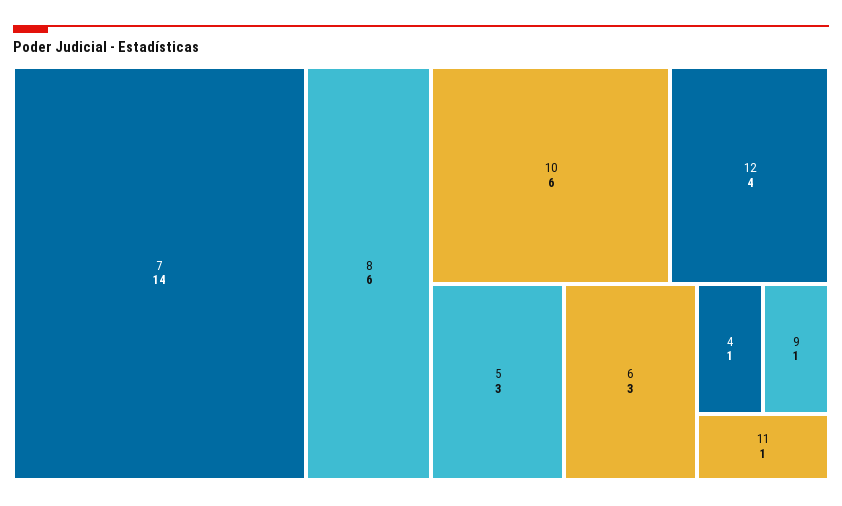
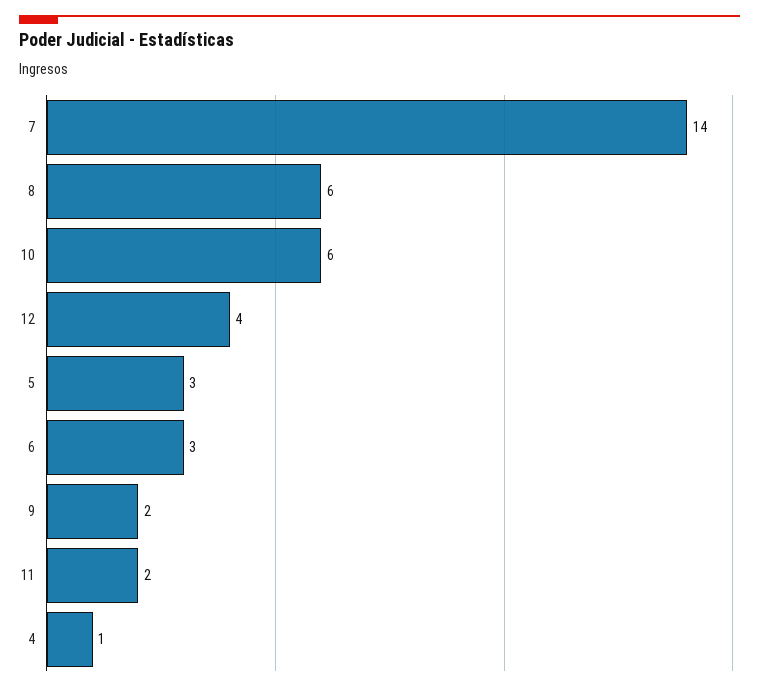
9: 1 -> 2
11: 1 -> 2

